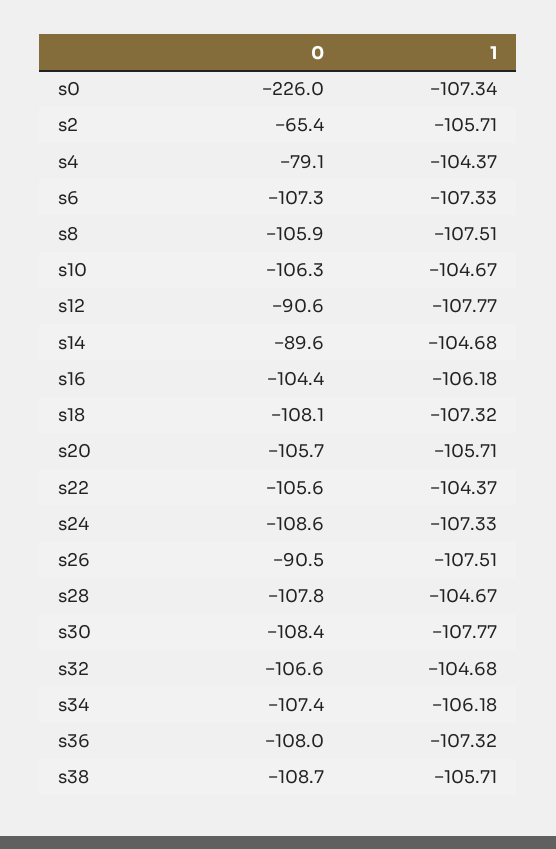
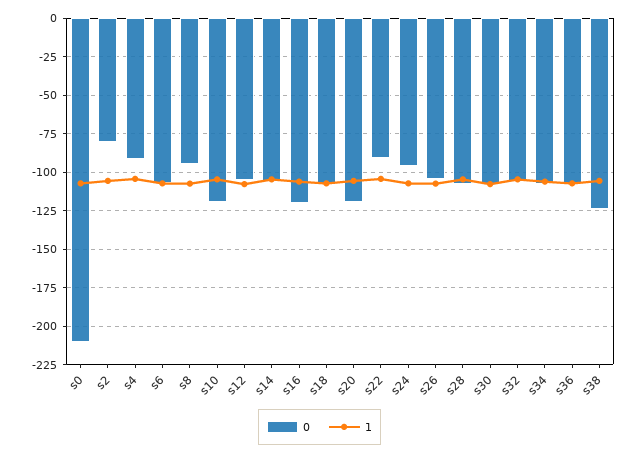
0, s0: -226 -> -210
0, s2: -65.4 -> -80
0, s4: -79.1 -> -90
0, s8: -105.9 -> -95
0, s10: -106.3 -> -120
0, s12: -90.6 -> -105
0, s14: -89.6 -> -105
0, s16: -104.4 -> -120
0, s20: -105.7 -> -120
0, s22: -105.6 -> -90
0, s24: -108.6 -> -95
0, s26: -90.5 -> -105
0, s38: -108.7 -> -125

